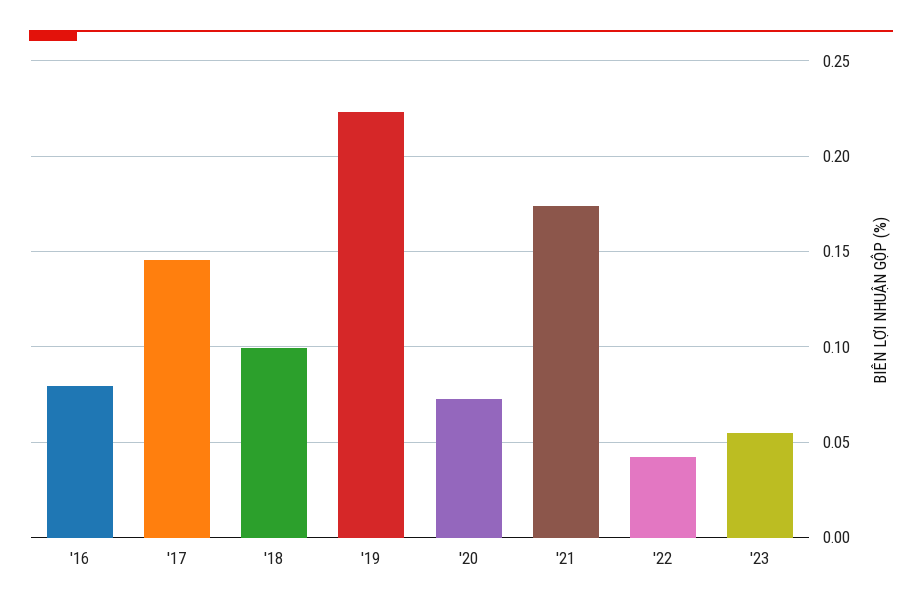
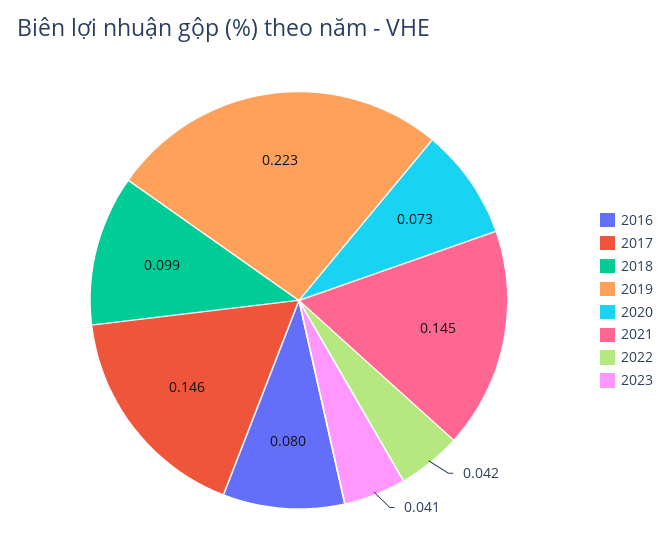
'21: 0.175 -> 0.145
'23: 0.055 -> 0.041

